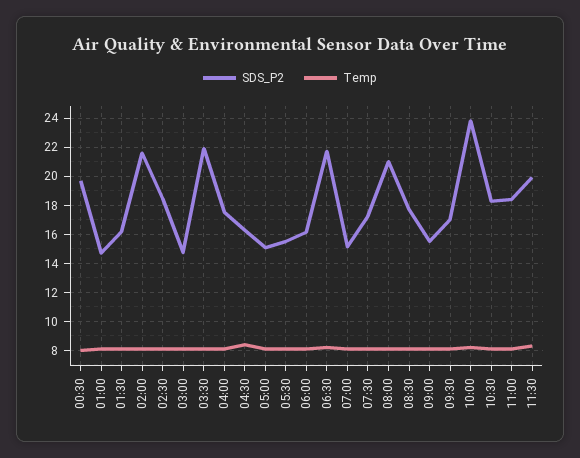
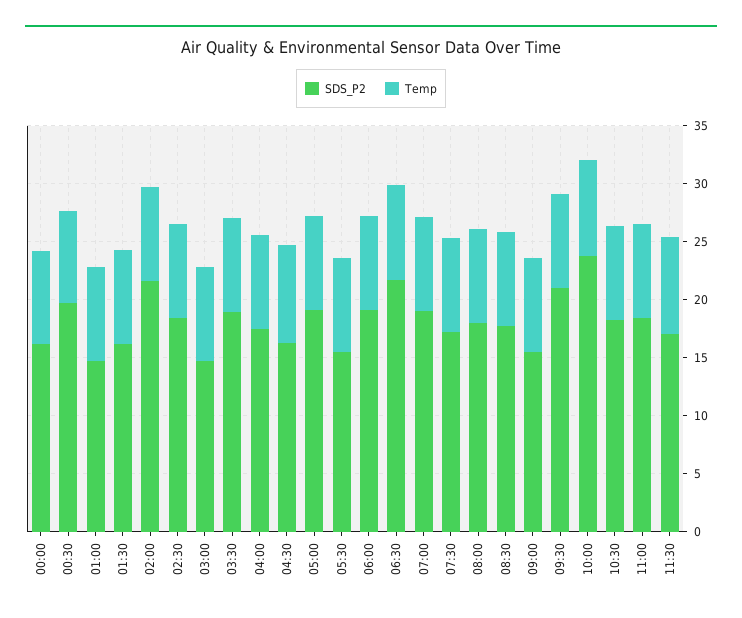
SDS_P2, 03:30: 22 -> 19
SDS_P2, 05:00: 15 -> 19
SDS_P2, 06:00: 16 -> 19
SDS_P2, 07:00: 15 -> 19
SDS_P2, 08:00: 21 -> 18
SDS_P2, 09:30: 17 -> 21
SDS_P2, 11:30: 20 -> 17
SDS_P2, 00:00: none -> 16
Temp, 00:00: none -> 8

